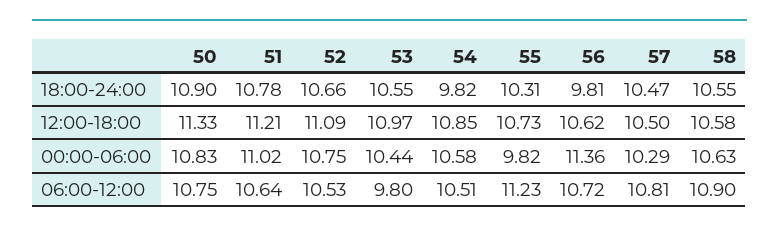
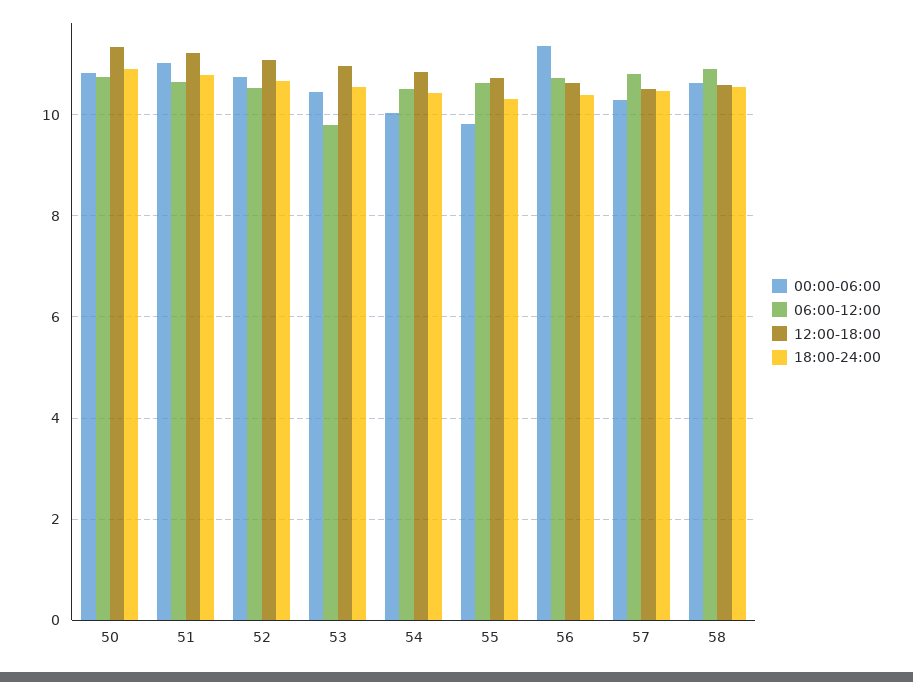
18:00-24:00, 54: 9.82 -> 10.4
18:00-24:00, 56: 9.81 -> 10.4
00:00-06:00, 54: 10.58 -> 10
06:00-12:00, 55: 11.23 -> 10.6

